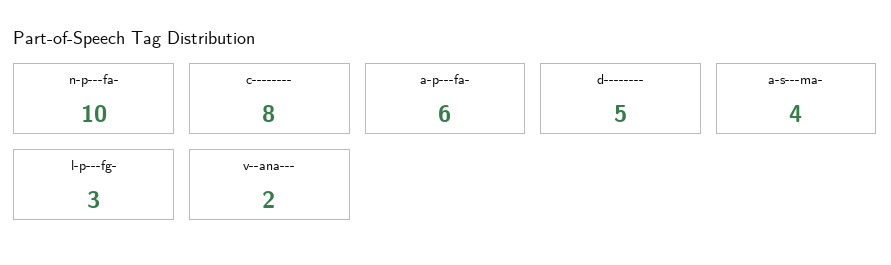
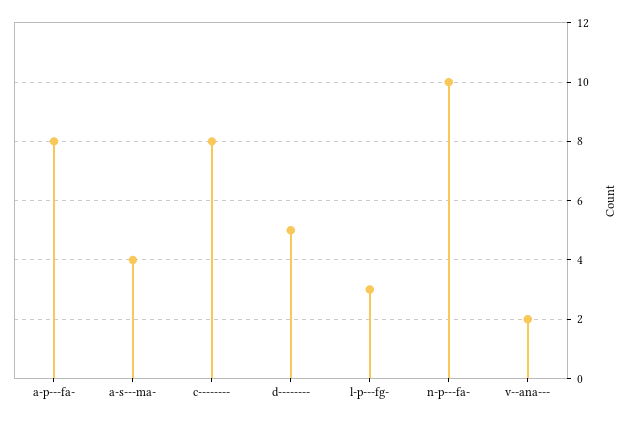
a-p---fa-: 6 -> 8

